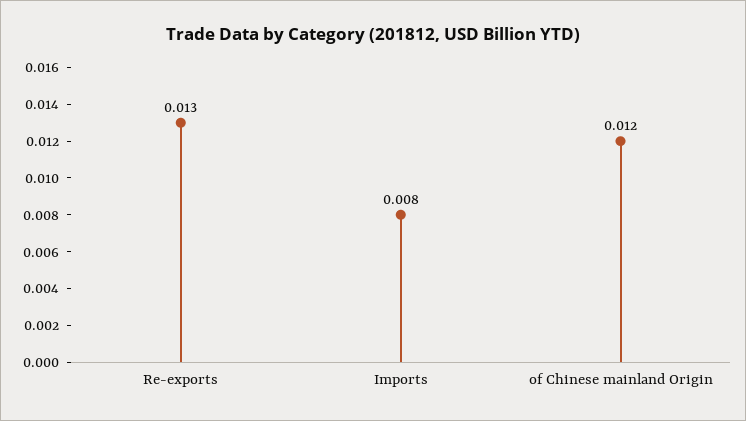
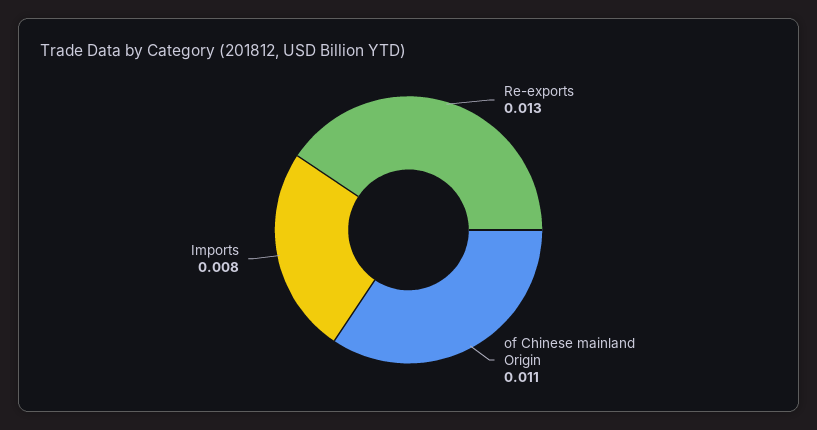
of Chinese mainland Origin: 0.012 -> 0.011

